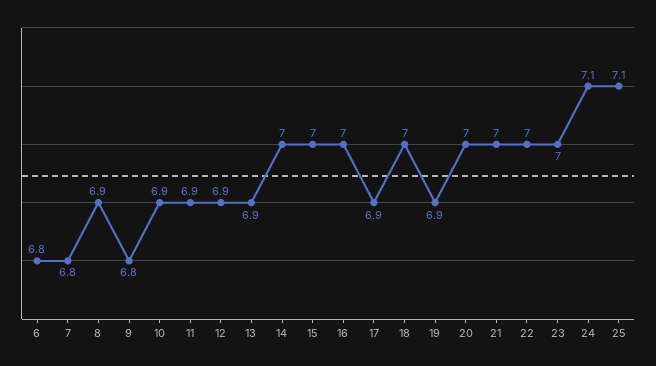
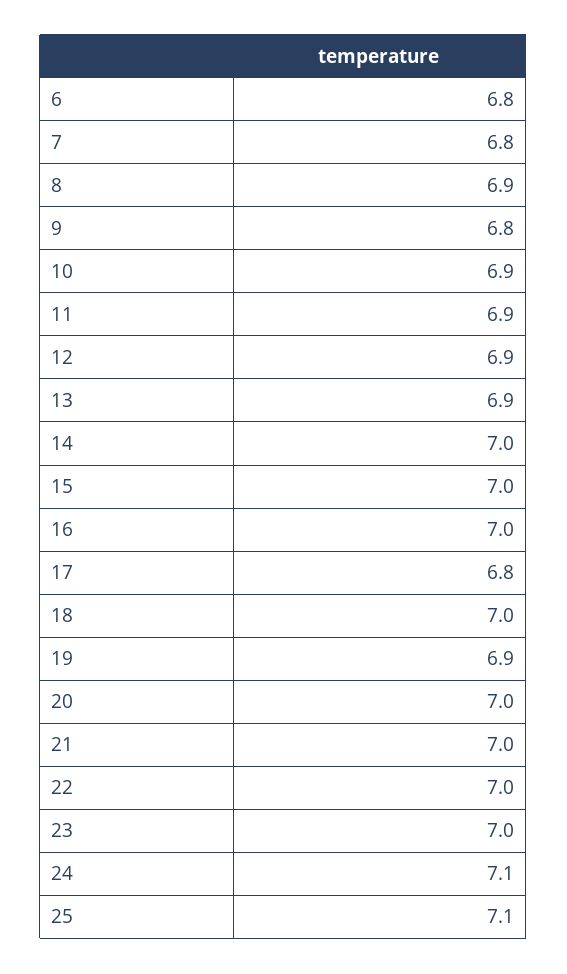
17: 6.9 -> 6.8

